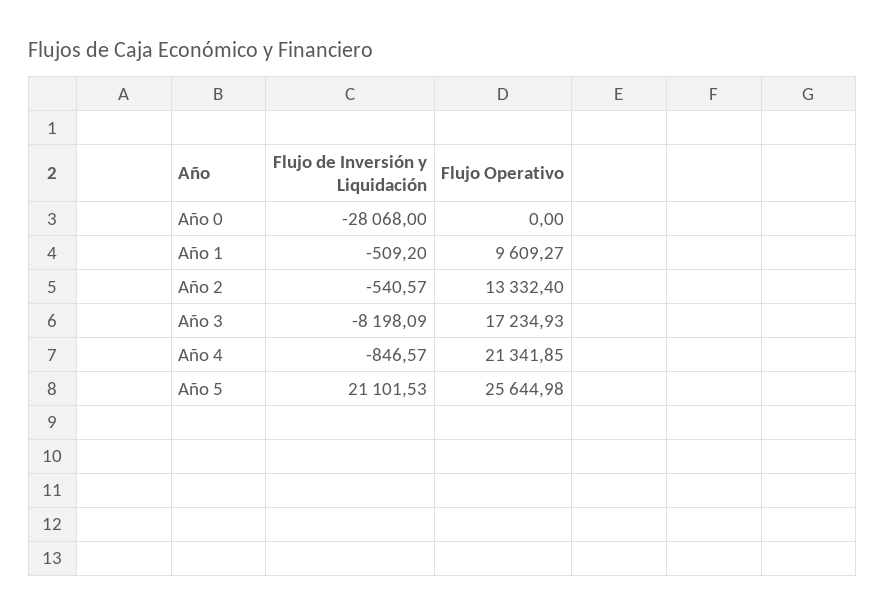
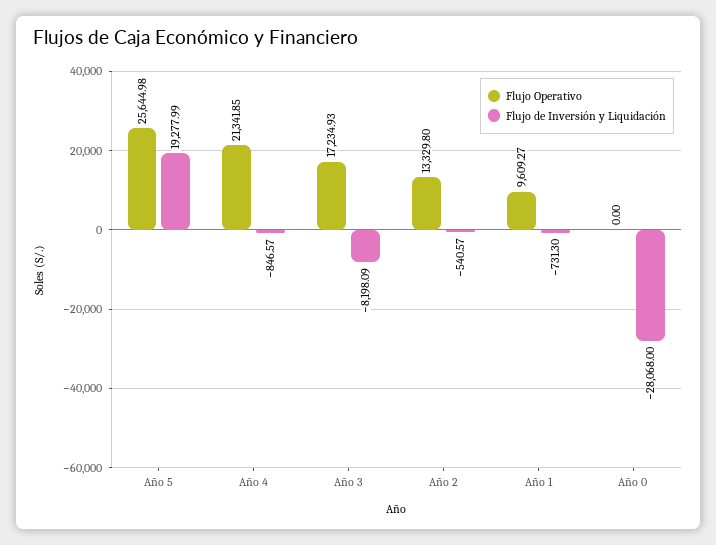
Flujo de Inversión y Liquidación, Año 1: -509.2 -> -731.3
Flujo Operativo, Año 2: 13332.4 -> 13329.8
Flujo de Inversión y Liquidación, Año 5: 21101.53 -> 19277.99

